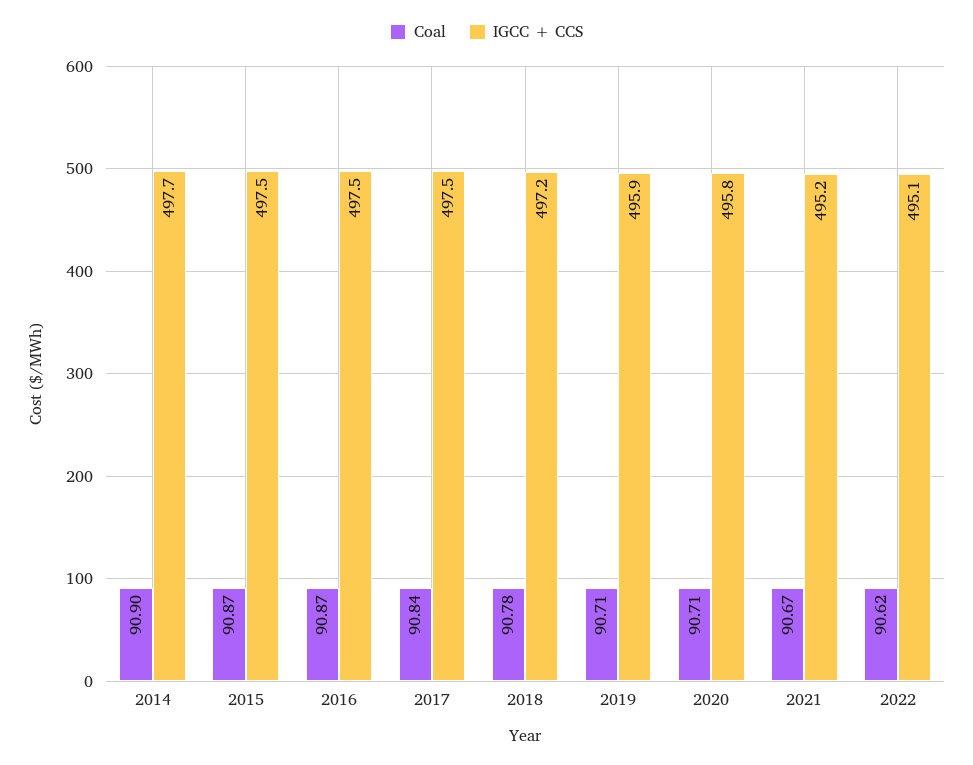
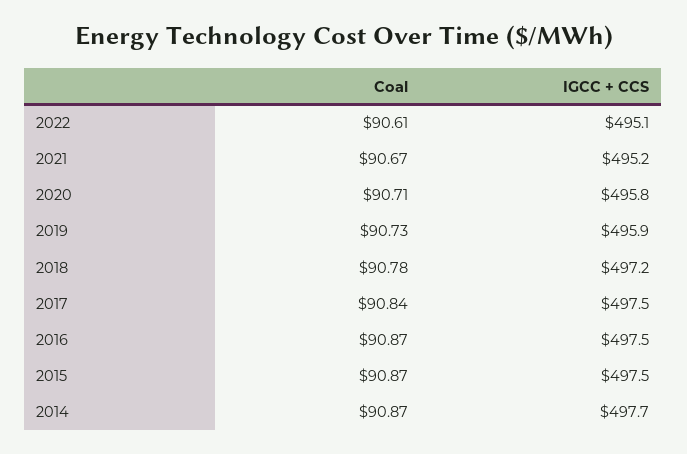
Coal, 2014: 90.9 -> 90.87
Coal, 2019: 90.71 -> 90.73
Coal, 2022: 90.62 -> 90.61

